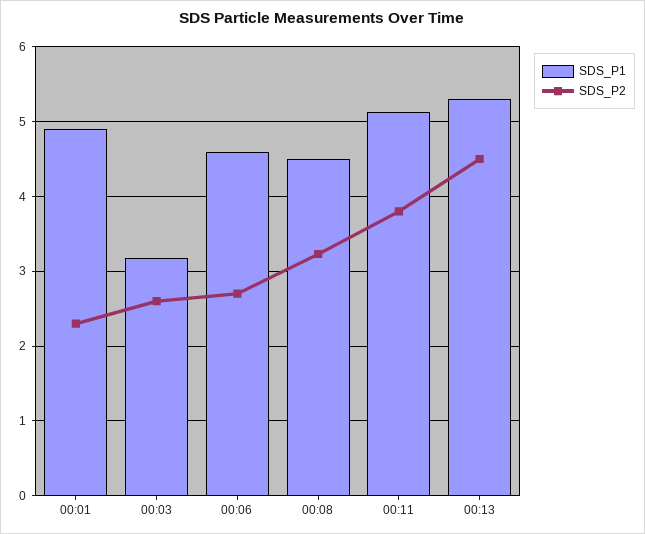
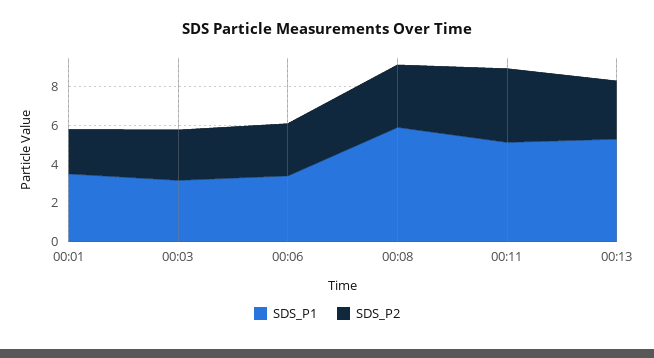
SDS_P1, 00:01: 4.9 -> 3.5
SDS_P1, 00:06: 4.6 -> 3.5
SDS_P1, 00:08: 4.5 -> 6
SDS_P2, 00:13: 4.5 -> 3

